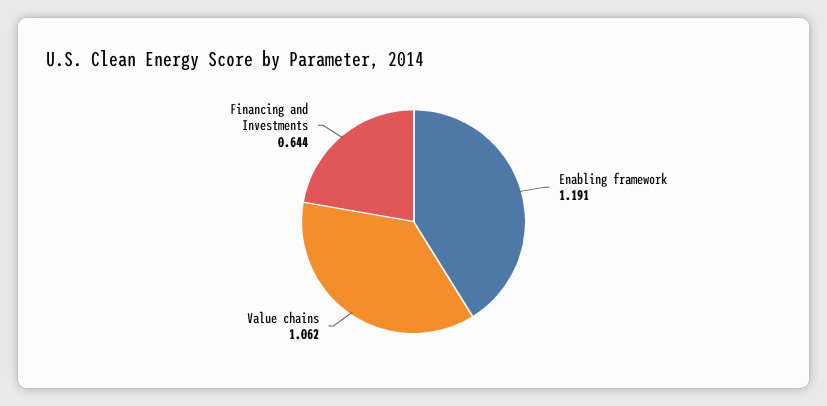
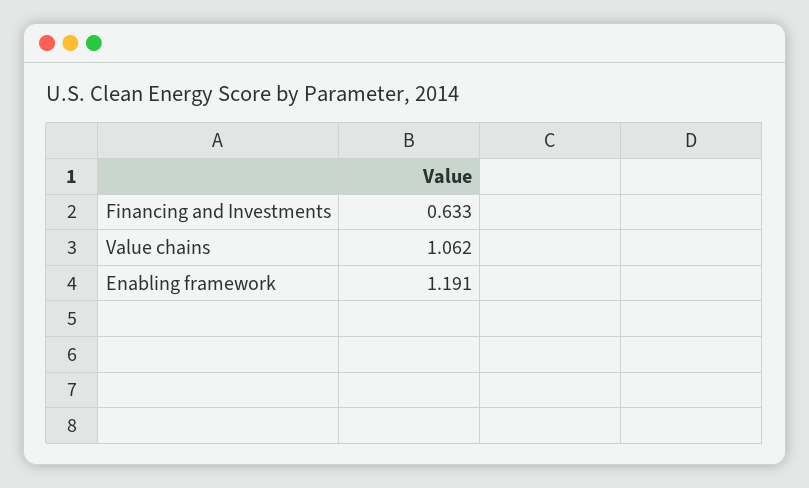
Financing and Investments: 0.644 -> 0.633

